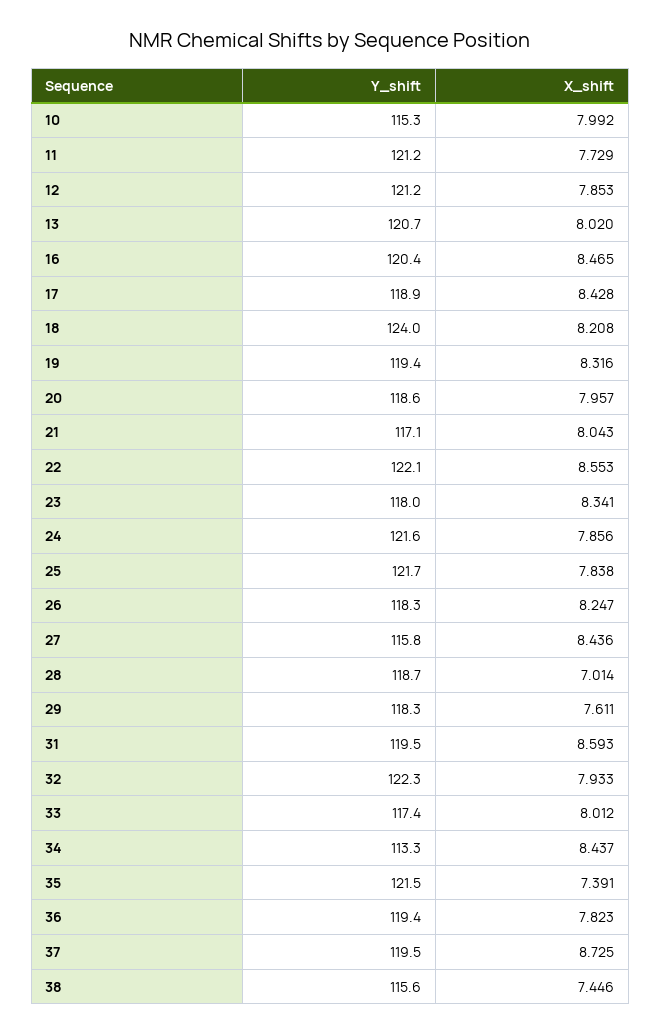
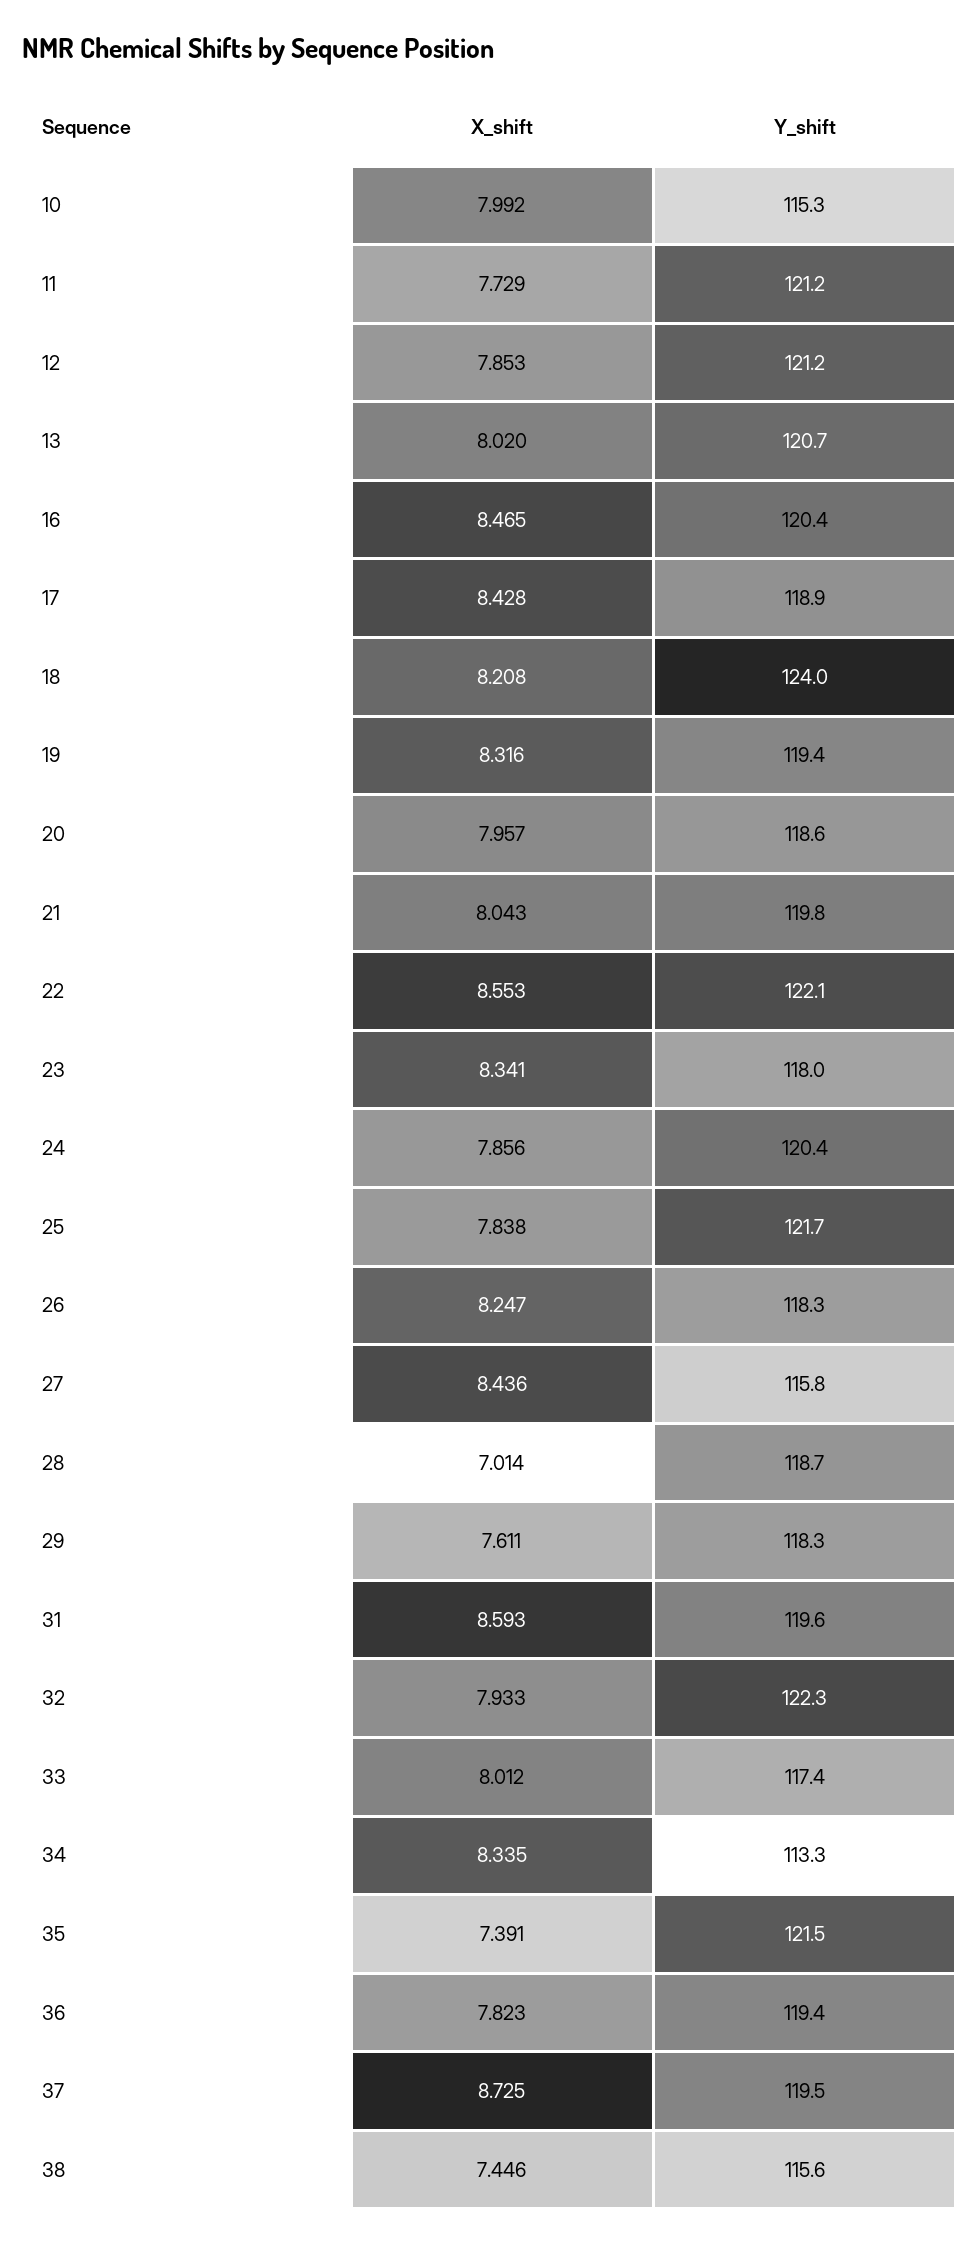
Y_shift, 21: 117.1 -> 119.8
Y_shift, 24: 121.6 -> 120.4
Y_shift, 31: 119.5 -> 119.6
X_shift, 34: 8.437 -> 8.335

